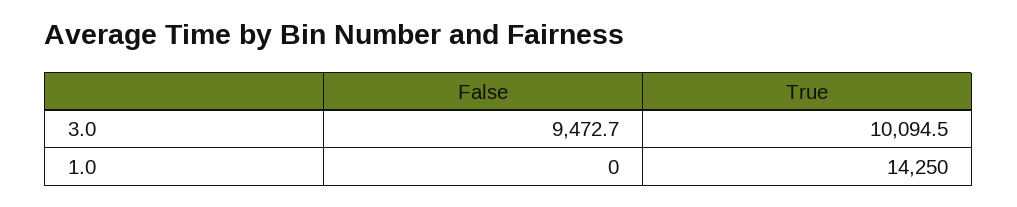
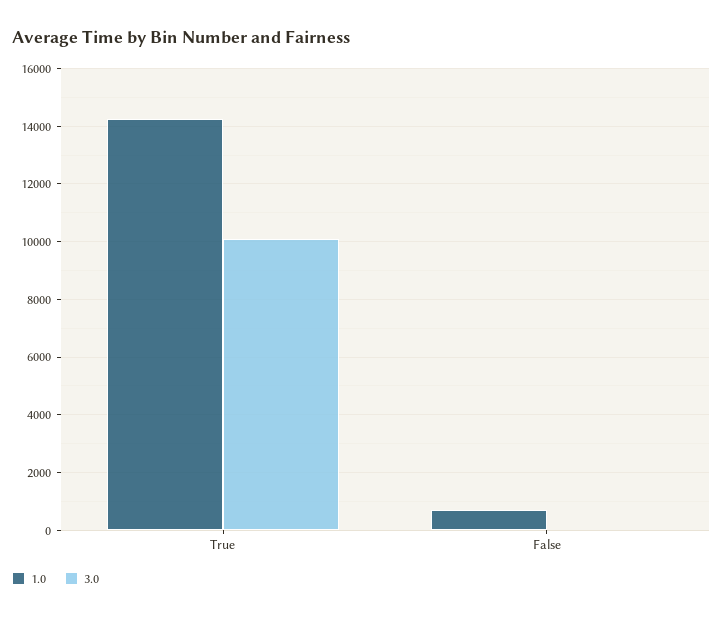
3.0, False: 9472.7 -> 0
1.0, False: 0 -> 750

